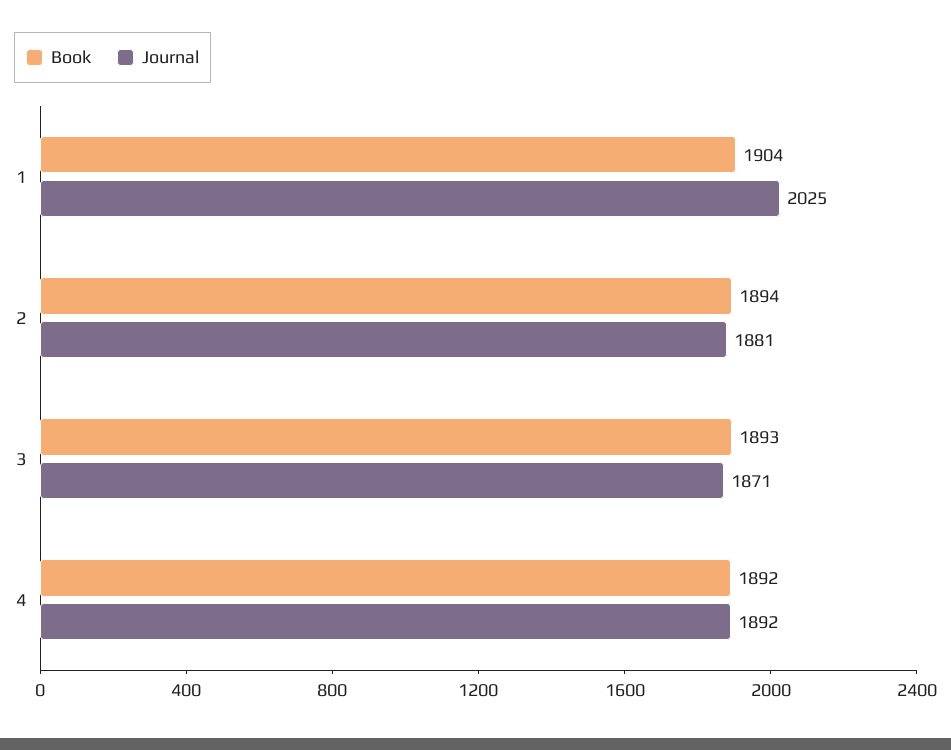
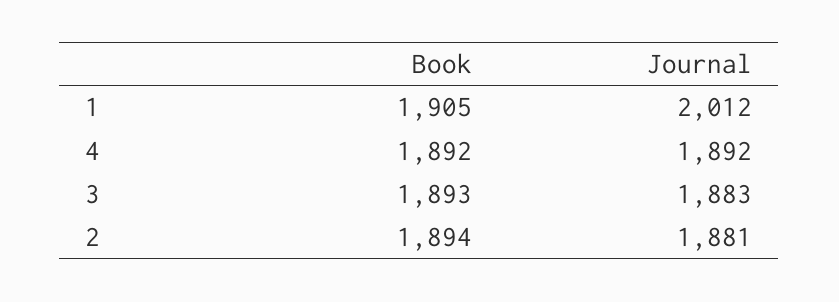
Book, 1: 1904 -> 1905
Journal, 1: 2025 -> 2012
Journal, 3: 1871 -> 1883

